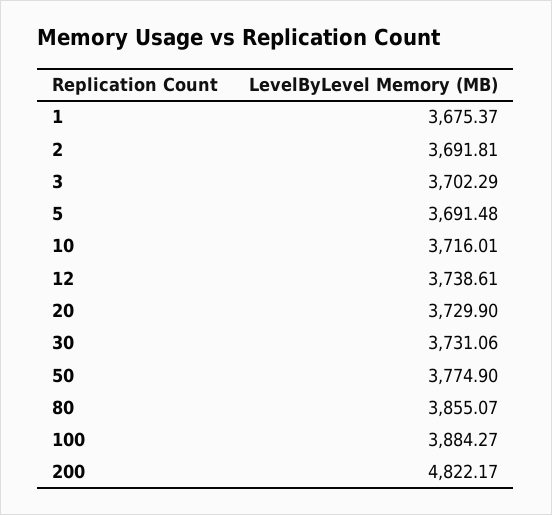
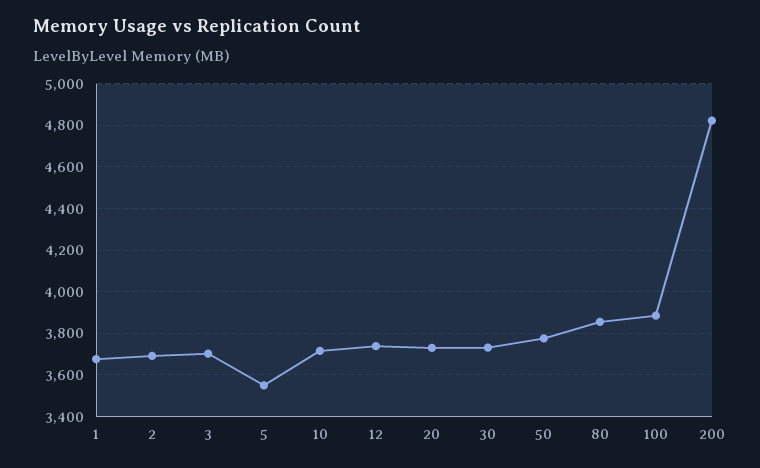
5: 3691.48 -> 3550

